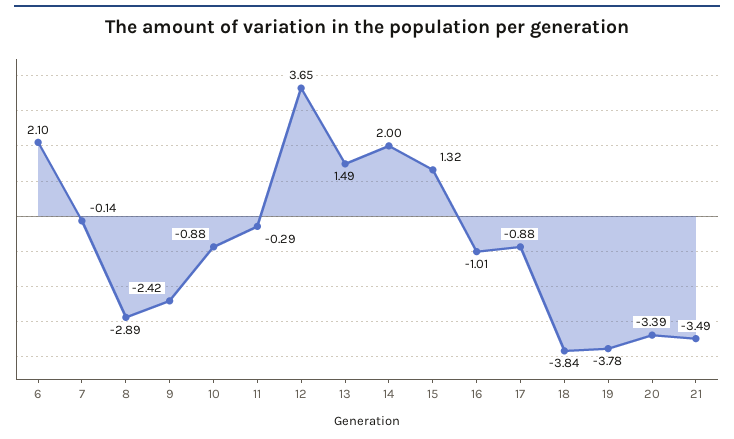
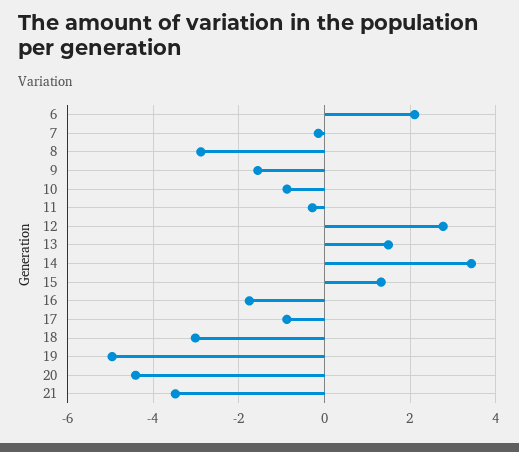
9: -2.42 -> -1.6
12: 3.65 -> 2.8
14: 2 -> 3.4
16: -1.01 -> -1.8
18: -3.84 -> -3
19: -3.78 -> -5
20: -3.39 -> -4.4

